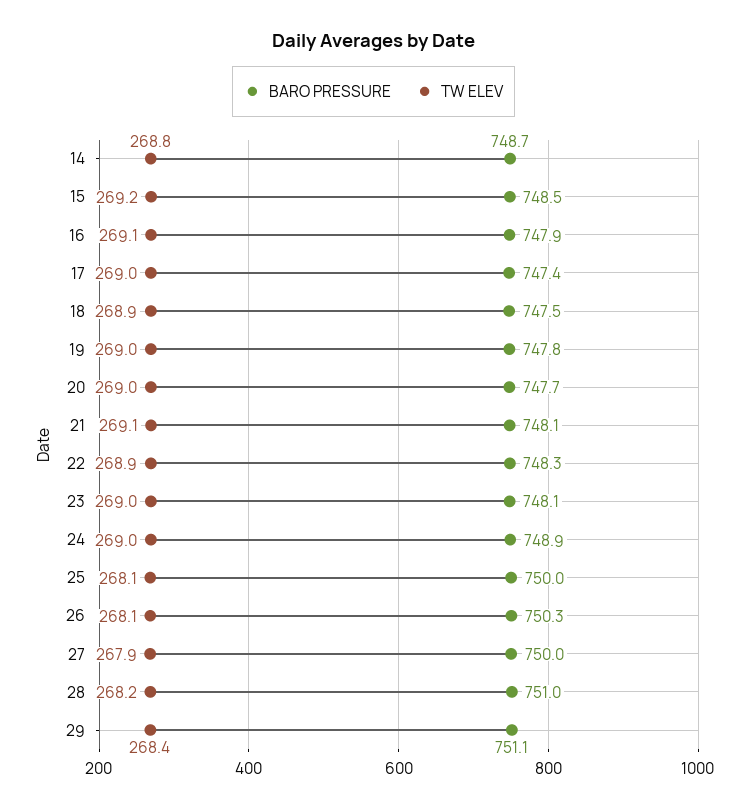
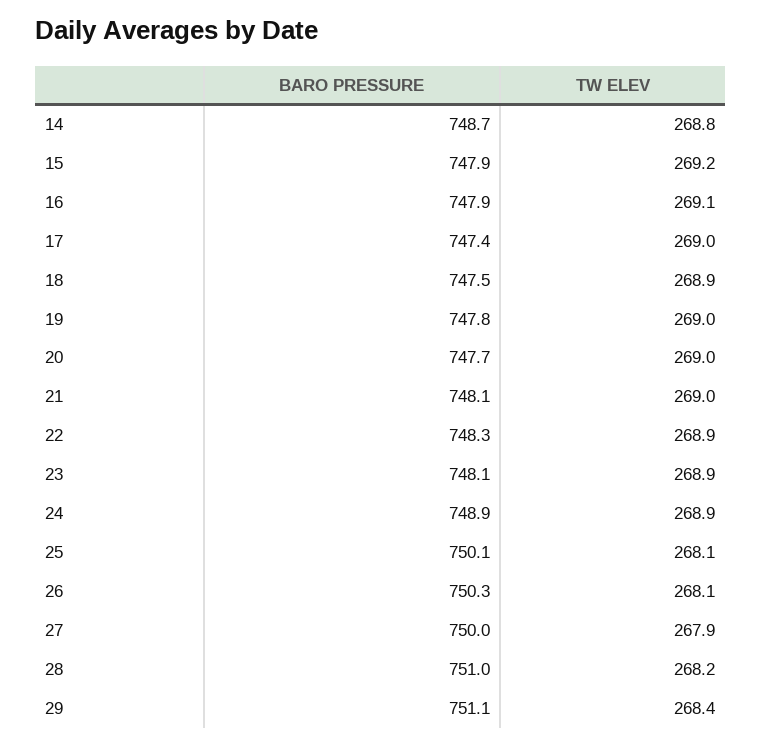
BARO PRESSURE, 15: 748.5 -> 747.9
TW ELEV, 21: 269.1 -> 269
TW ELEV, 23: 269 -> 268.9
TW ELEV, 24: 269 -> 268.9
BARO PRESSURE, 25: 750 -> 750.1

